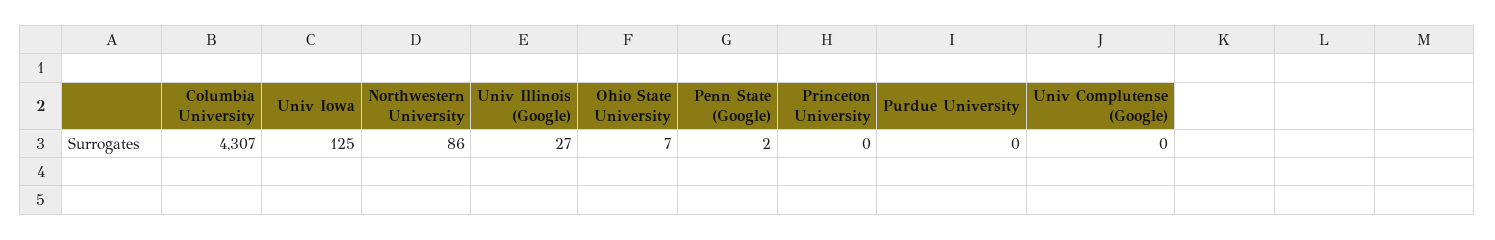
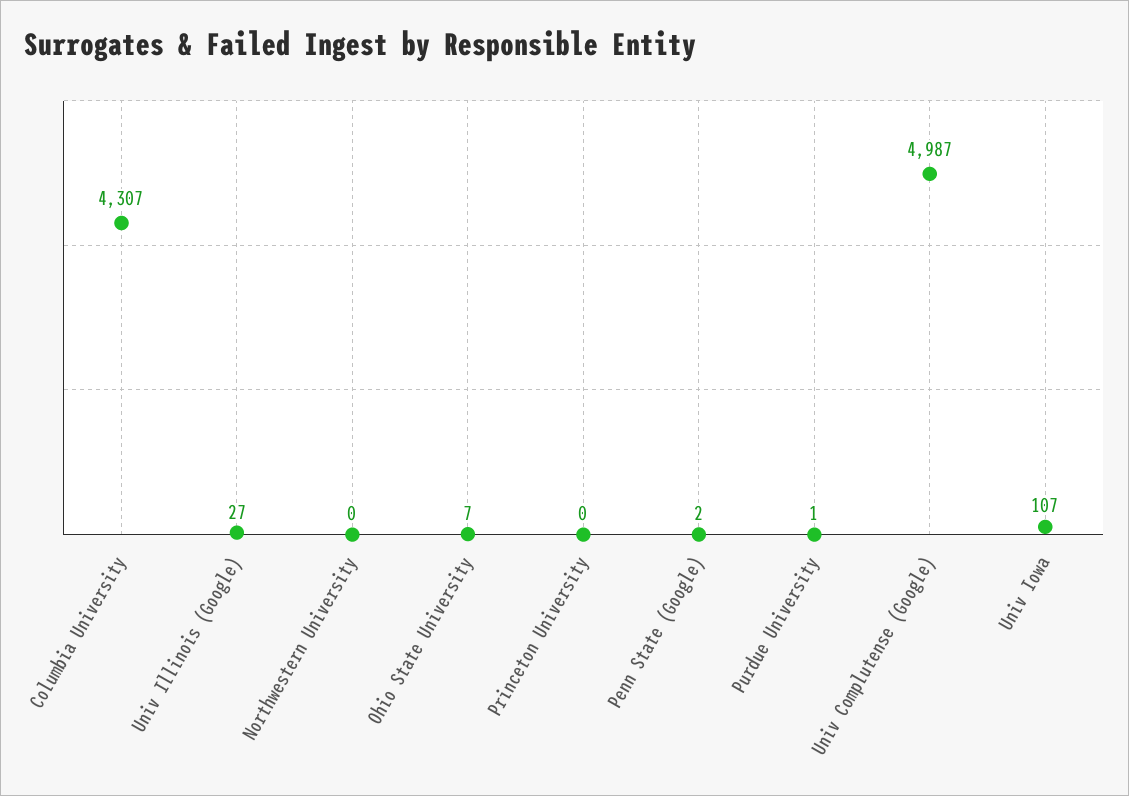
Univ Iowa: 125 -> 107
Northwestern University: 86 -> 0
Purdue University: 0 -> 1
Univ Complutense (Google): 0 -> 4987

